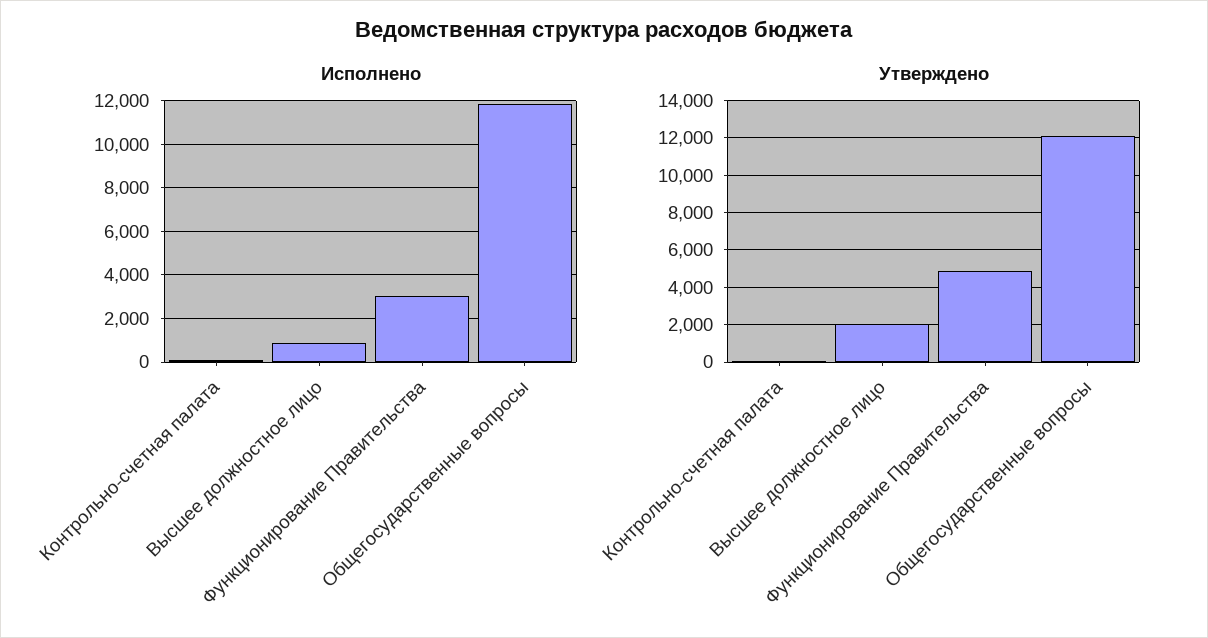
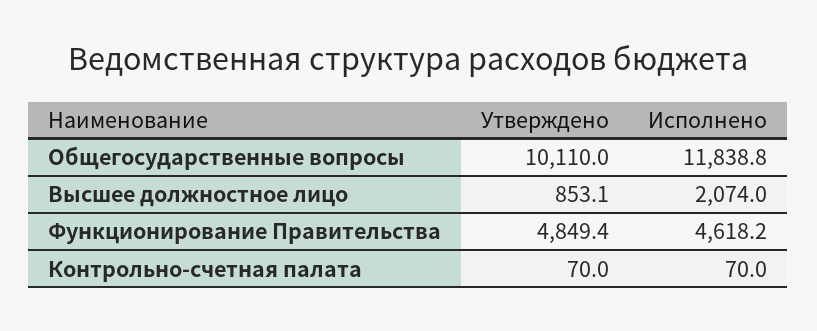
Исполнено, Высшее должностное лицо: 1000 -> 2074
Исполнено, Функционирование Правительства: 3000 -> 4618.2
Утверждено, Высшее должностное лицо: 2000 -> 853.1
Утверждено, Общегосударственные вопросы: 12000 -> 10110

